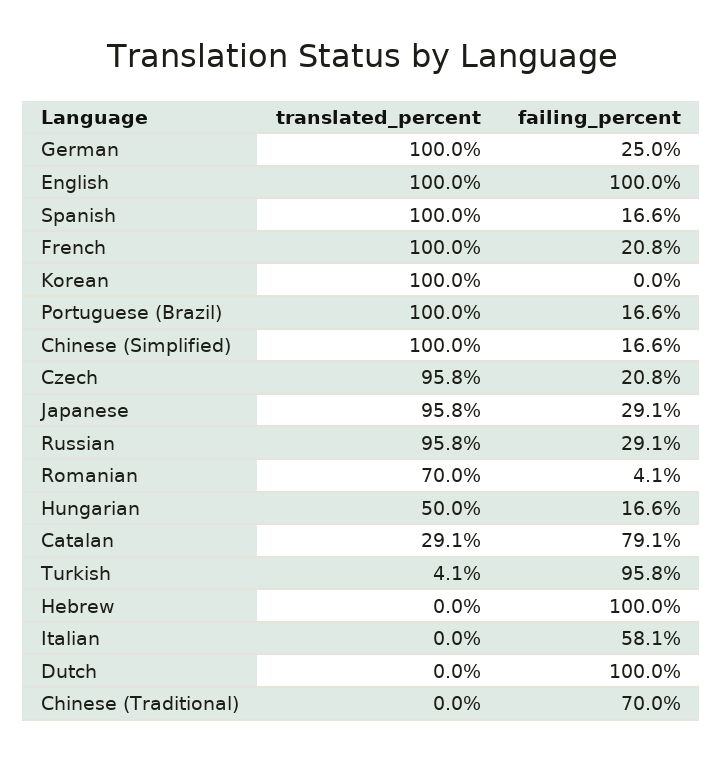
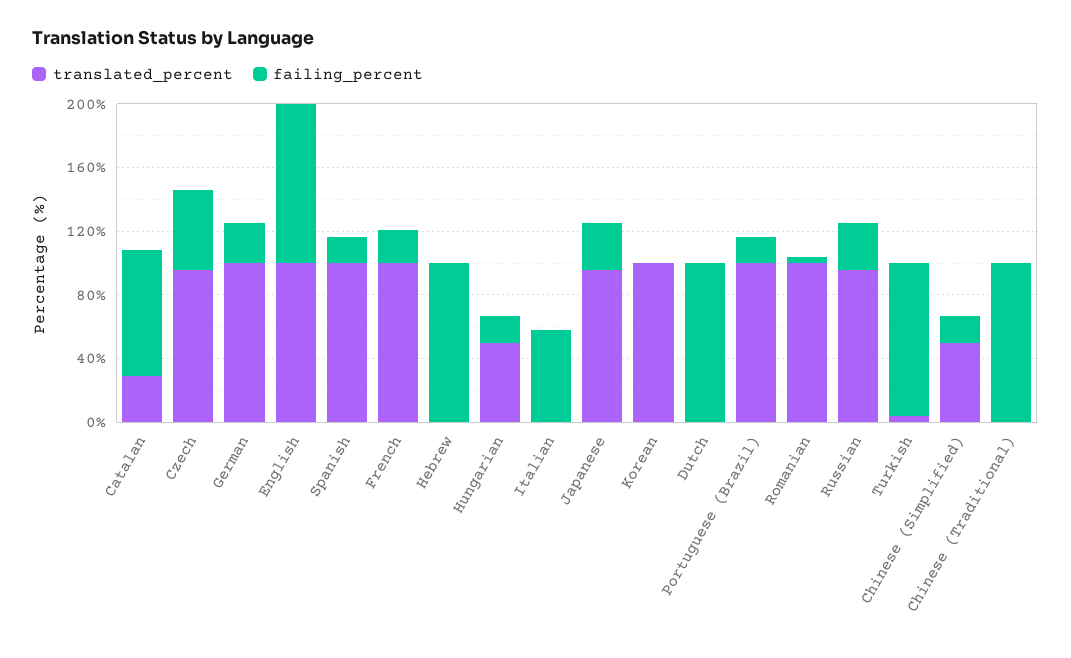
translated_percent, Chinese (Simplified): 100 -> 50
failing_percent, Czech: 20.8 -> 50
translated_percent, Romanian: 70 -> 100
failing_percent, Chinese (Traditional): 70 -> 100

